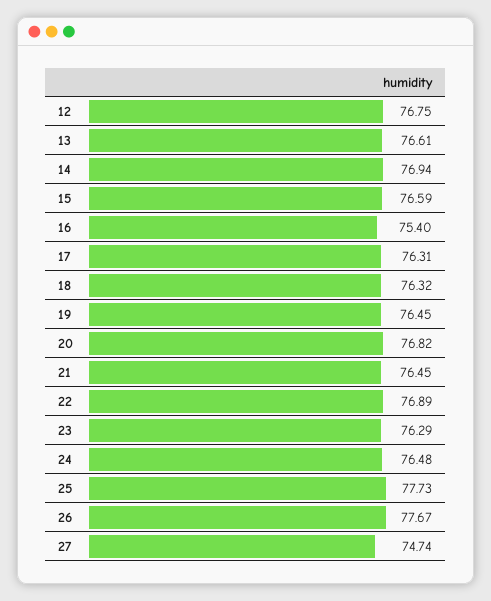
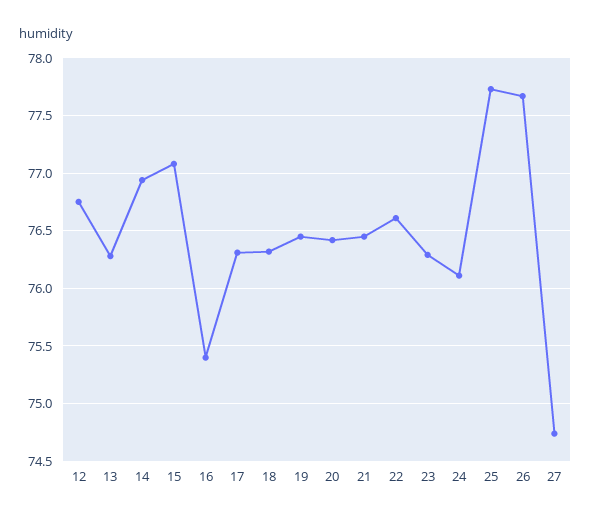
13: 76.61 -> 76.3
15: 76.59 -> 77.1
20: 76.82 -> 76.4
22: 76.89 -> 76.6
24: 76.48 -> 76.1

